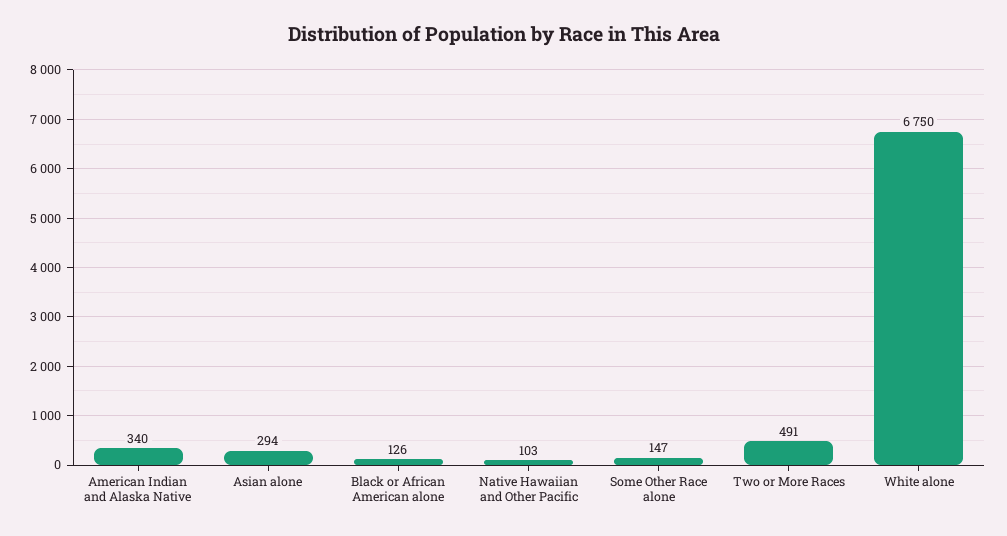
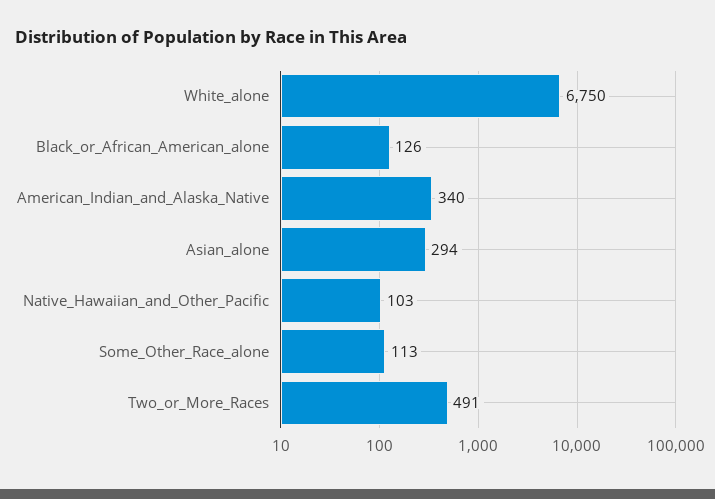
Some Other Race alone: 147 -> 113

